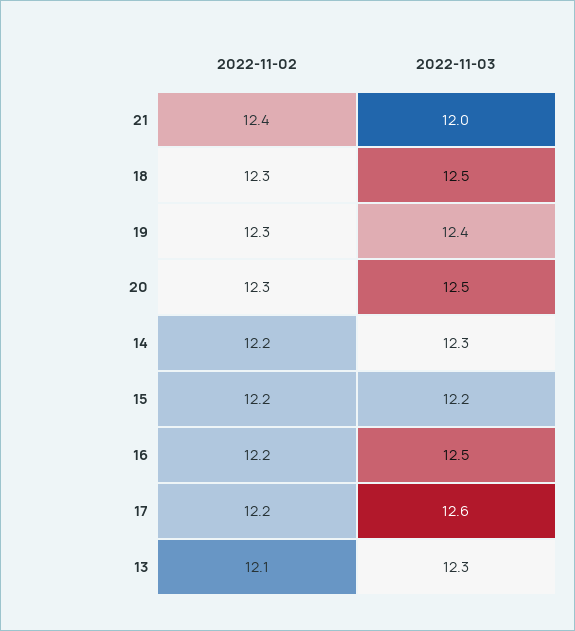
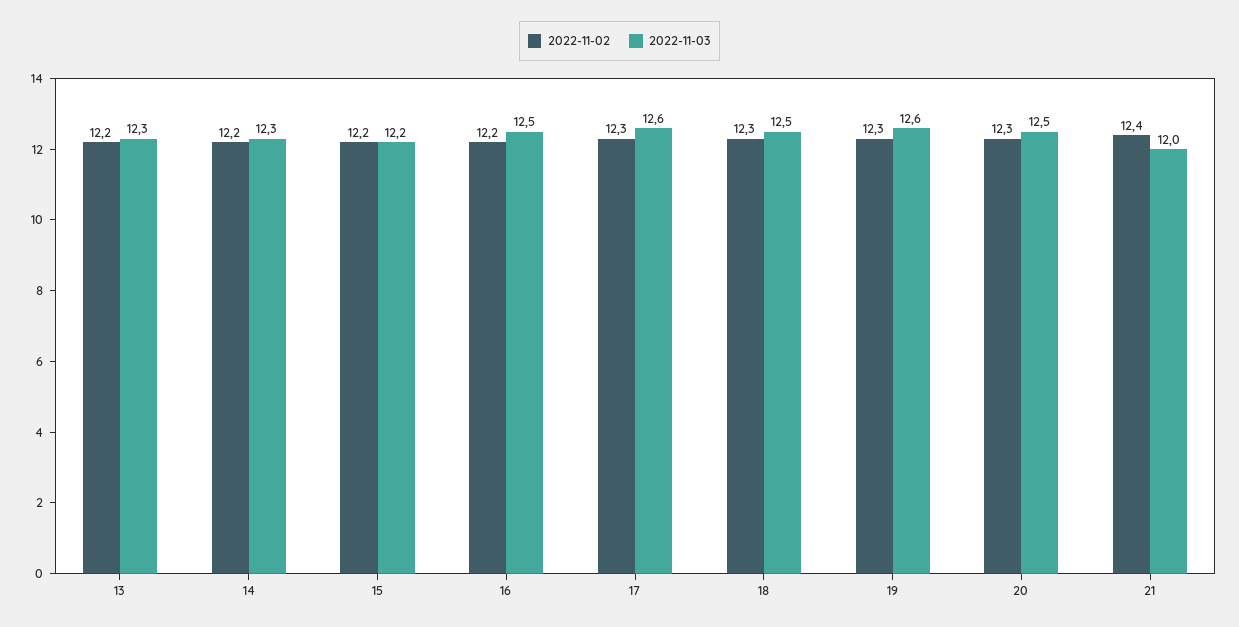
2022-11-03, 19: 12.4 -> 12.6
2022-11-02, 17: 12.2 -> 12.3
2022-11-02, 13: 12.1 -> 12.2

